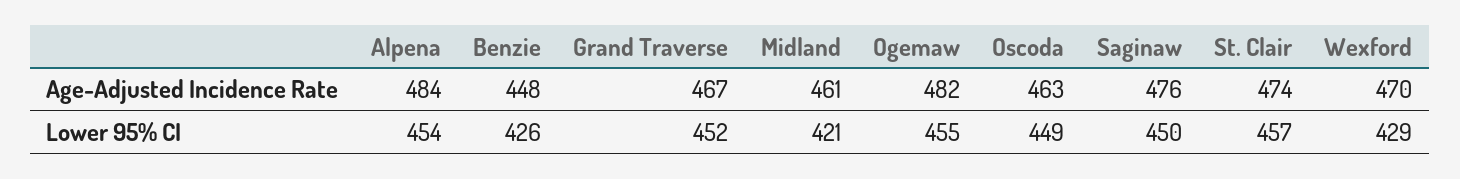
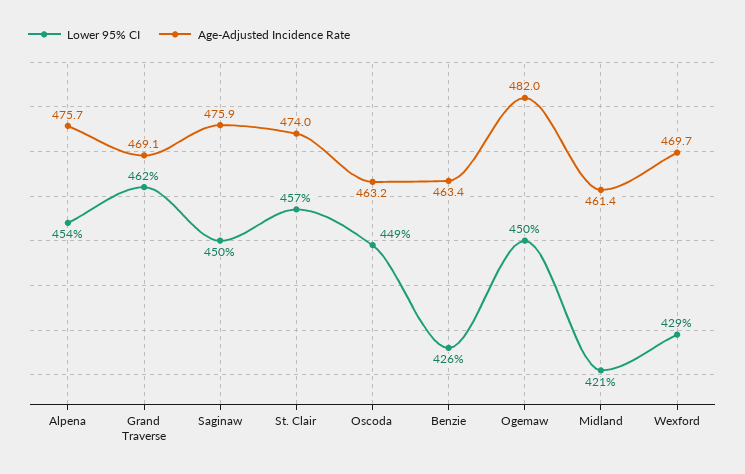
Age-Adjusted Incidence Rate, Alpena: 484 -> 475.7
Age-Adjusted Incidence Rate, Benzie: 448 -> 463.4
Age-Adjusted Incidence Rate, Grand Traverse: 467 -> 469.1
Lower 95% CI, Grand Traverse: 452 -> 462
Lower 95% CI, Ogemaw: 455 -> 450

